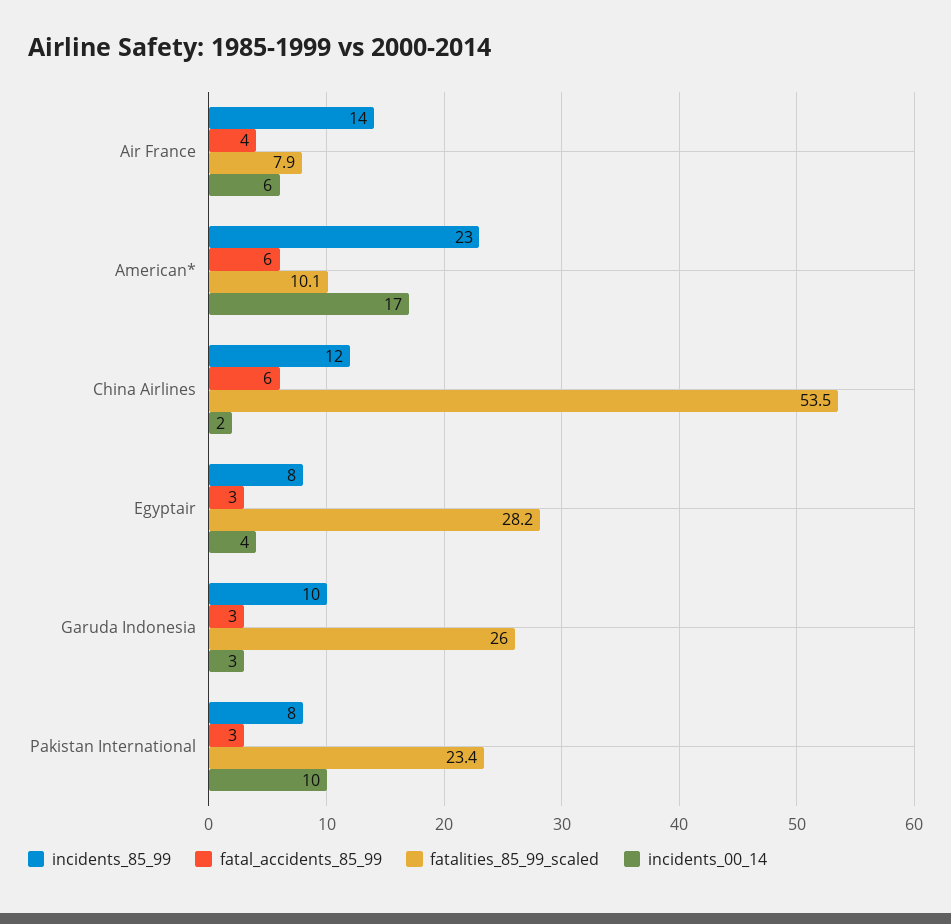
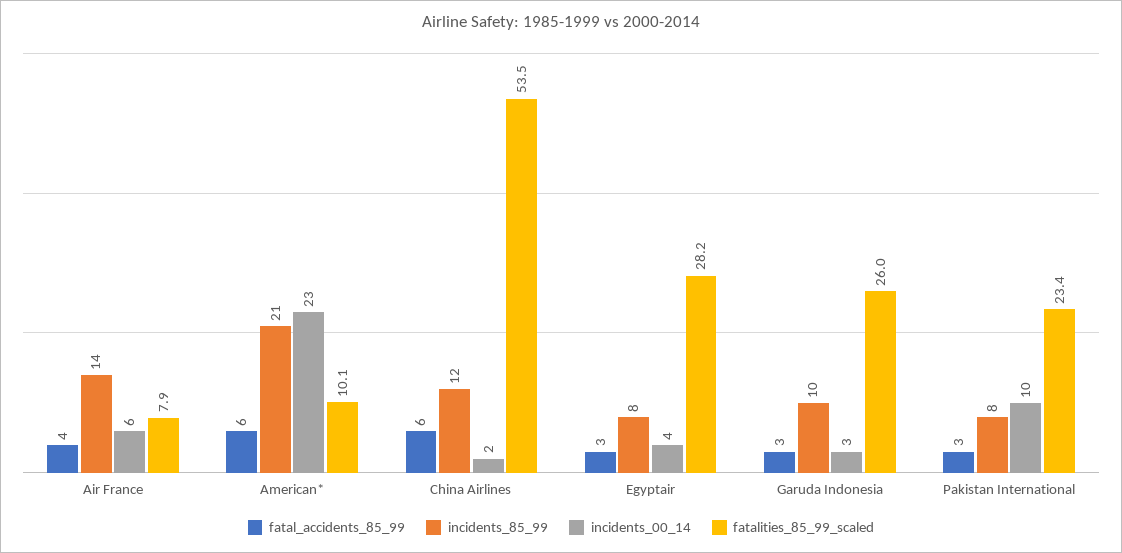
incidents_85_99, American*: 23 -> 21
incidents_00_14, American*: 17 -> 23

